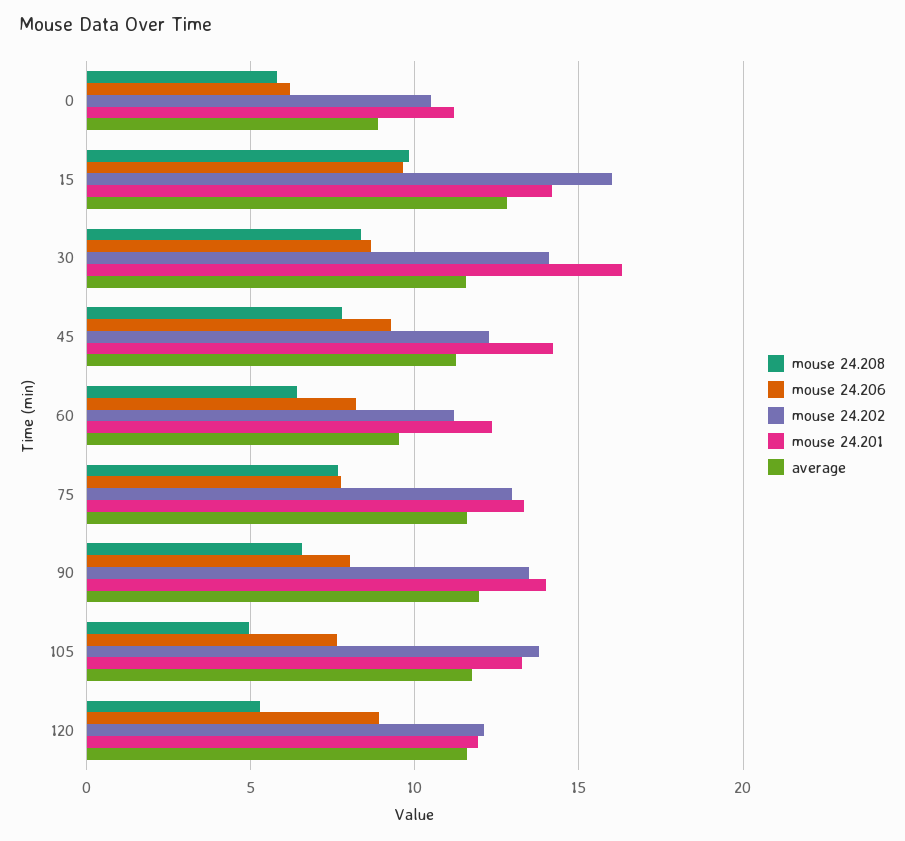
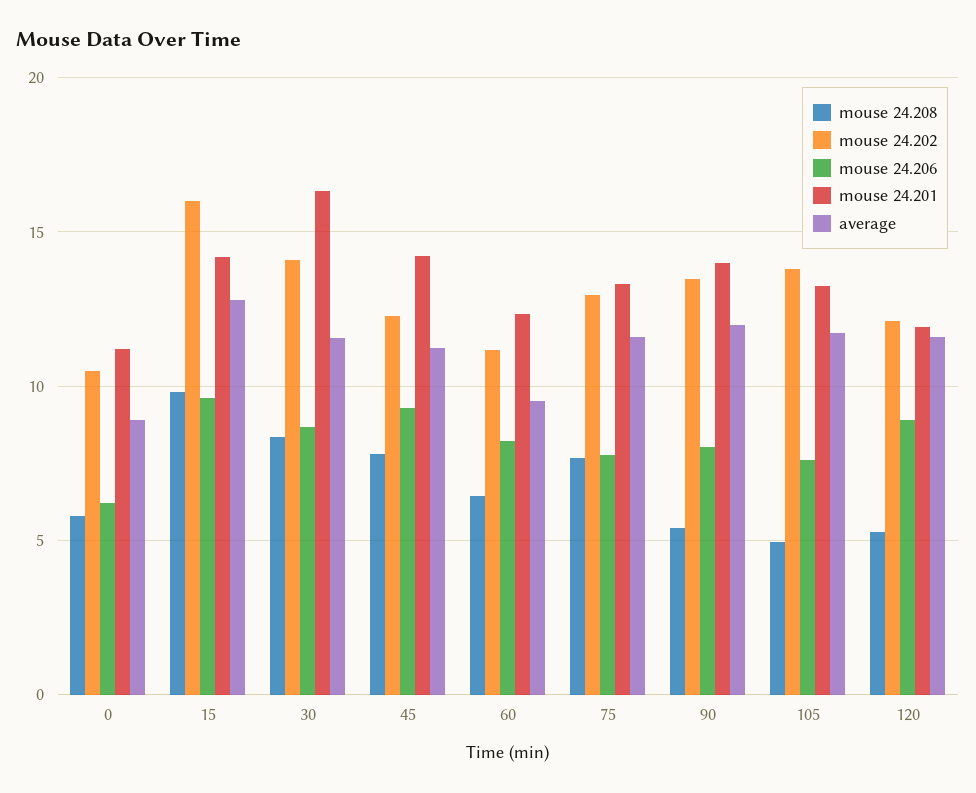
mouse 24.208, 90: 6.5 -> 5.5

